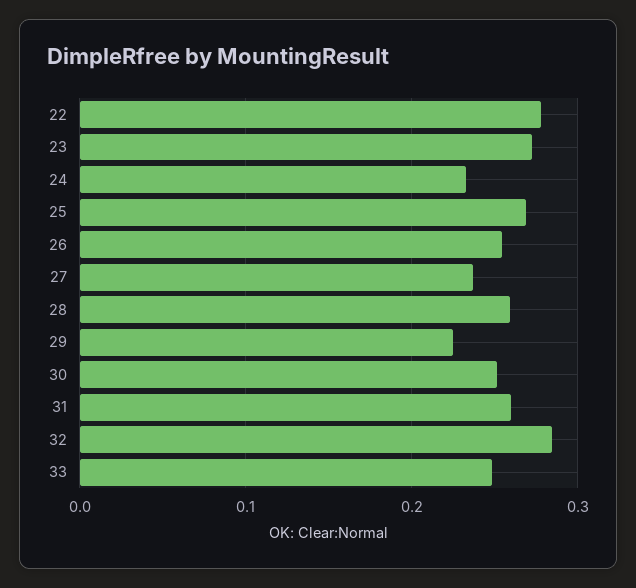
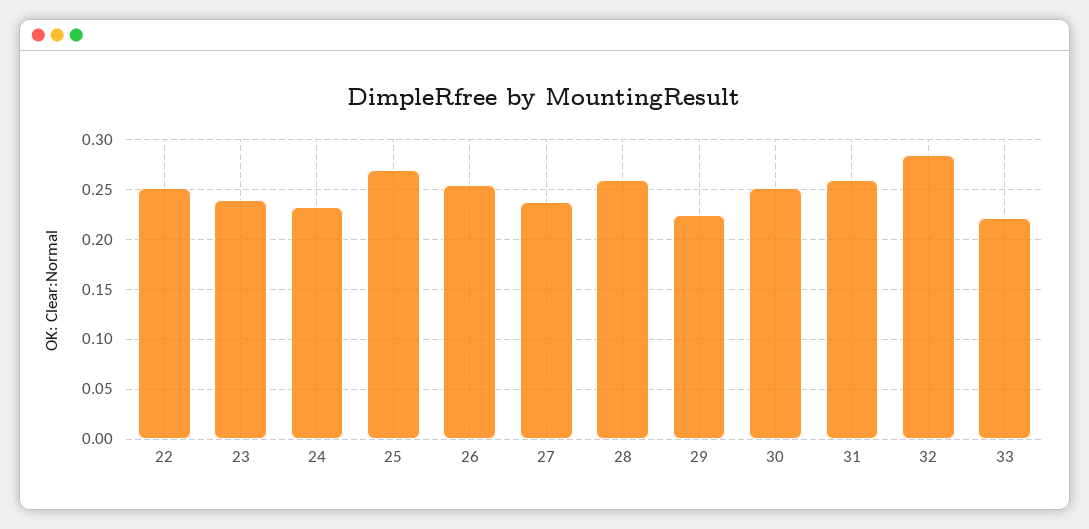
22: 0.28 -> 0.25
23: 0.27 -> 0.24
33: 0.25 -> 0.22

